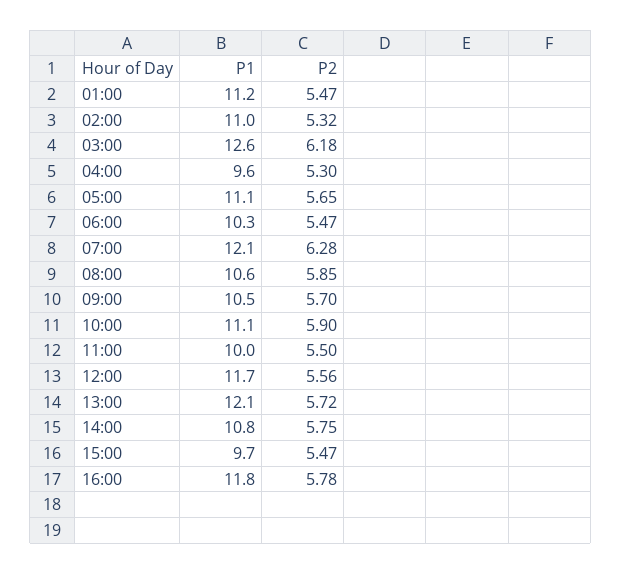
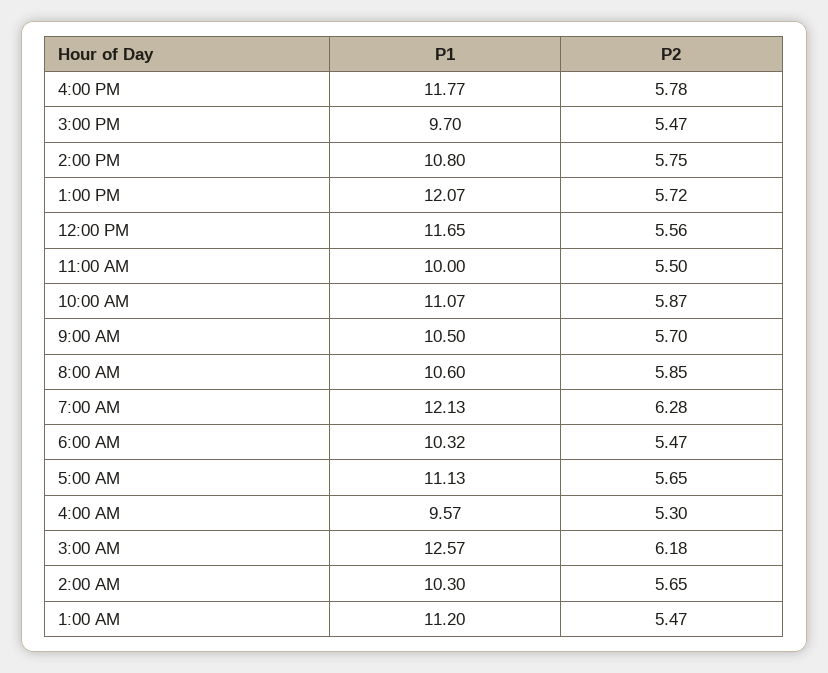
P1, 02:00: 11 -> 10.3
P2, 02:00: 5.32 -> 5.65
P2, 10:00: 5.9 -> 5.87

